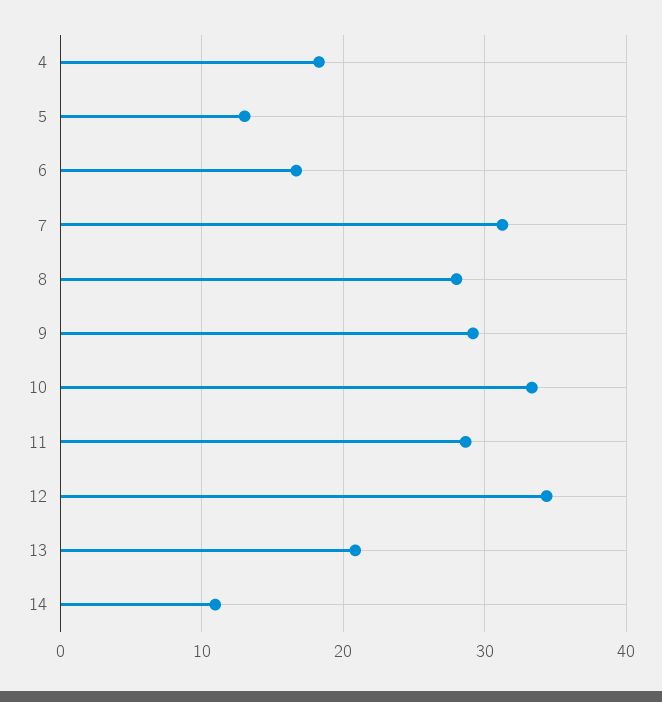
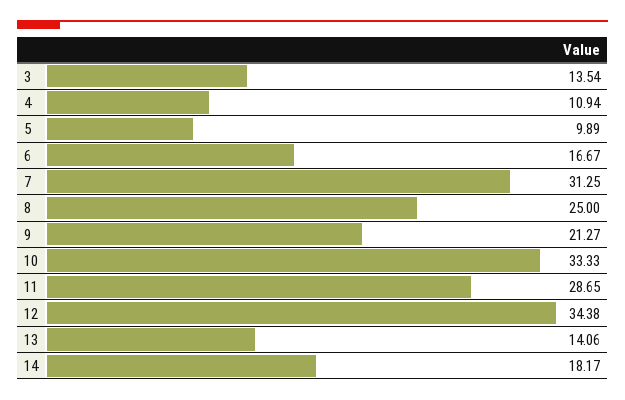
4: 18 -> 10.94
5: 13 -> 9.89
8: 28 -> 25
9: 29 -> 21.27
13: 21 -> 14.06
14: 11 -> 18.17
3: none -> 13.54

